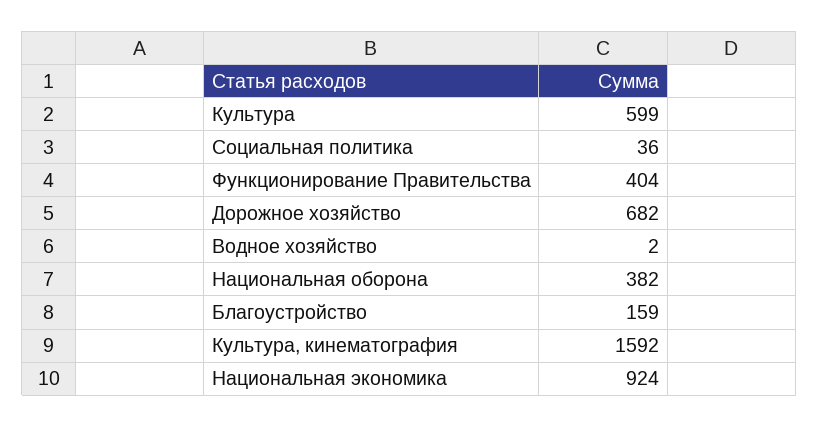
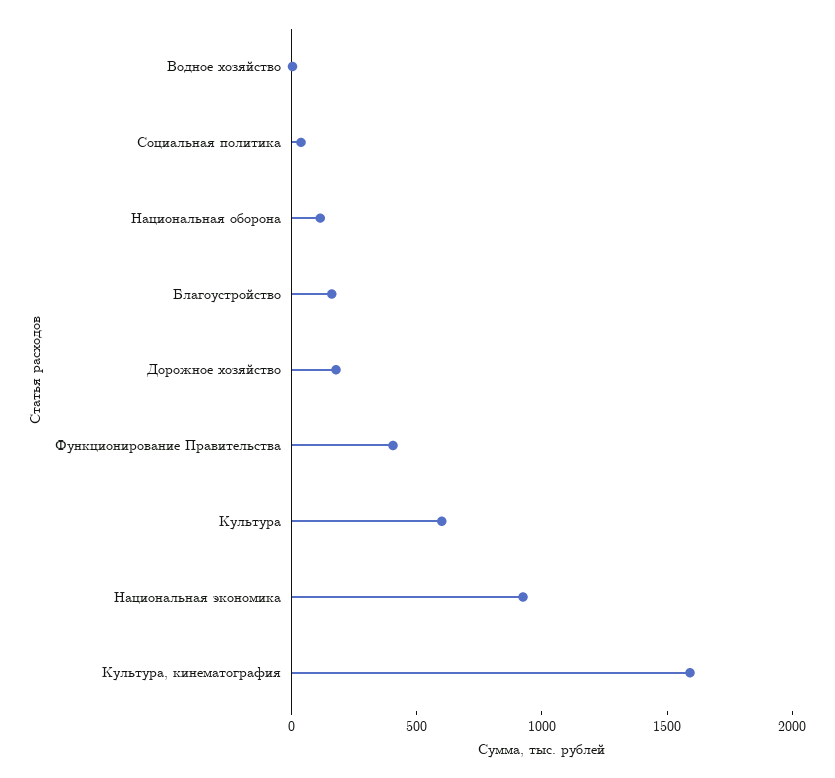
Дорожное хозяйство: 682 -> 200
Национальная оборона: 382 -> 100

